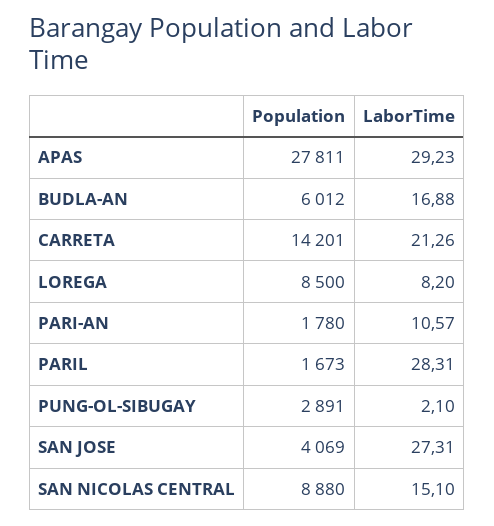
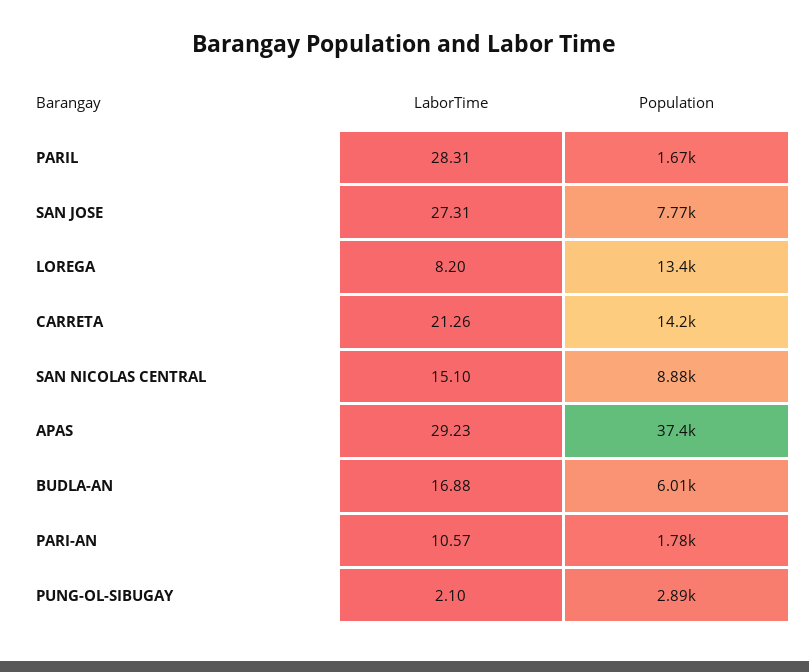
Population, APAS: 27811 -> 37400
Population, LOREGA: 8500 -> 13400
Population, SAN JOSE: 4069 -> 7770

